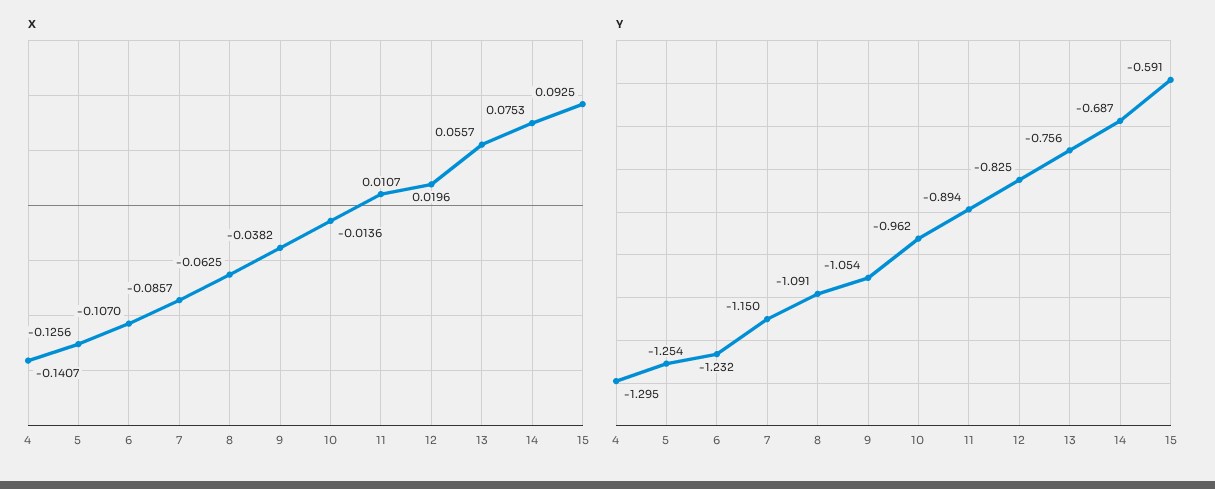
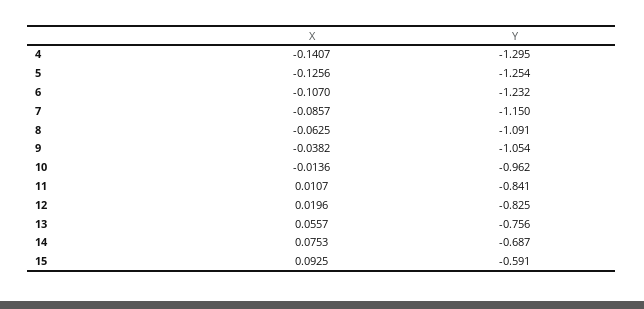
Y, 11: -0.894 -> -0.841

